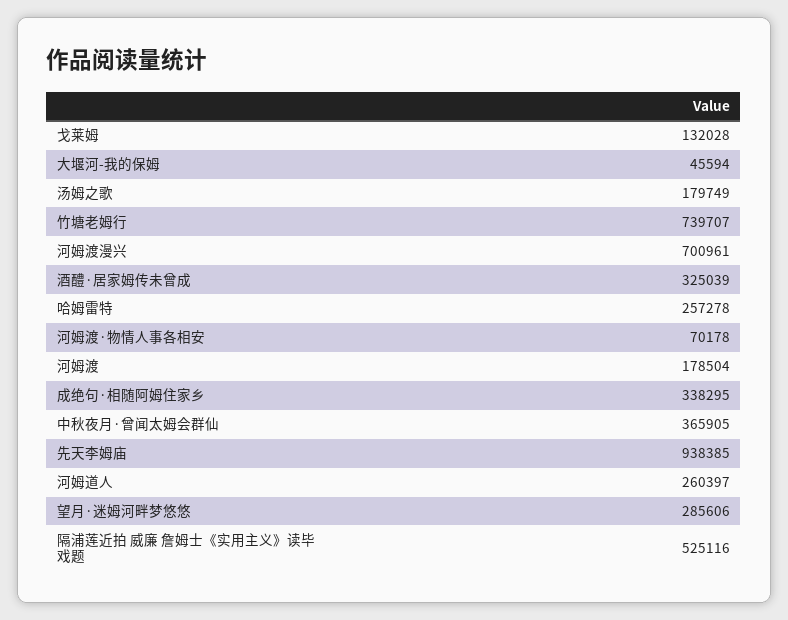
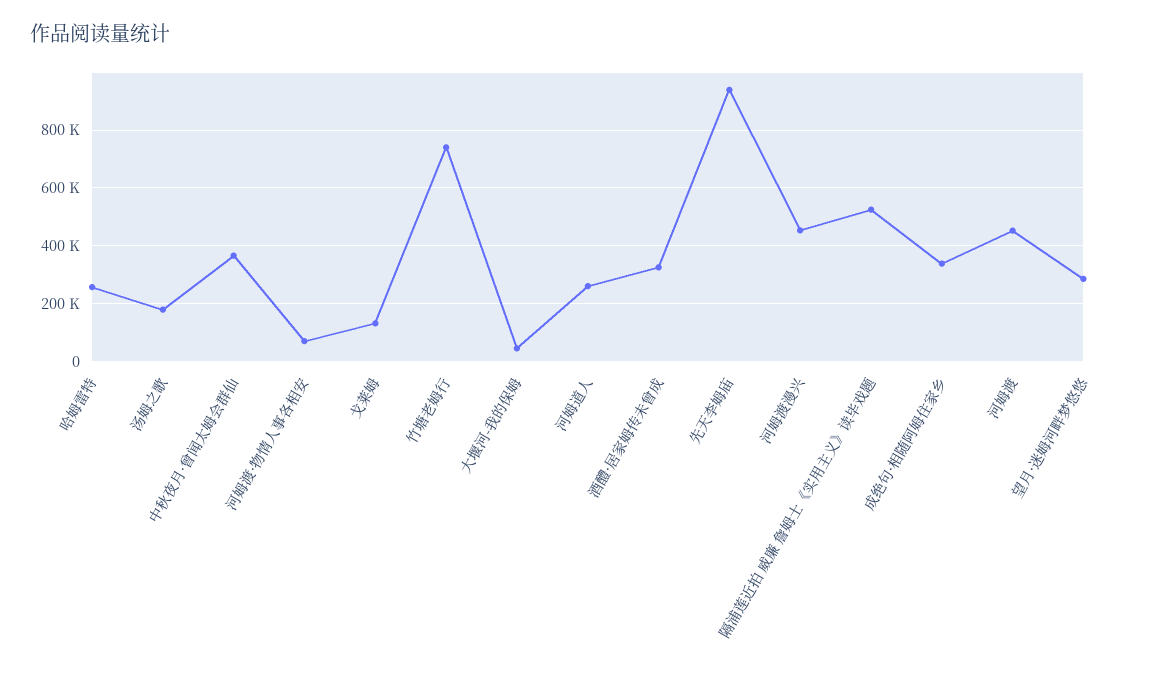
河姆渡漫兴: 700961 -> 450000
河姆渡: 178504 -> 450000

